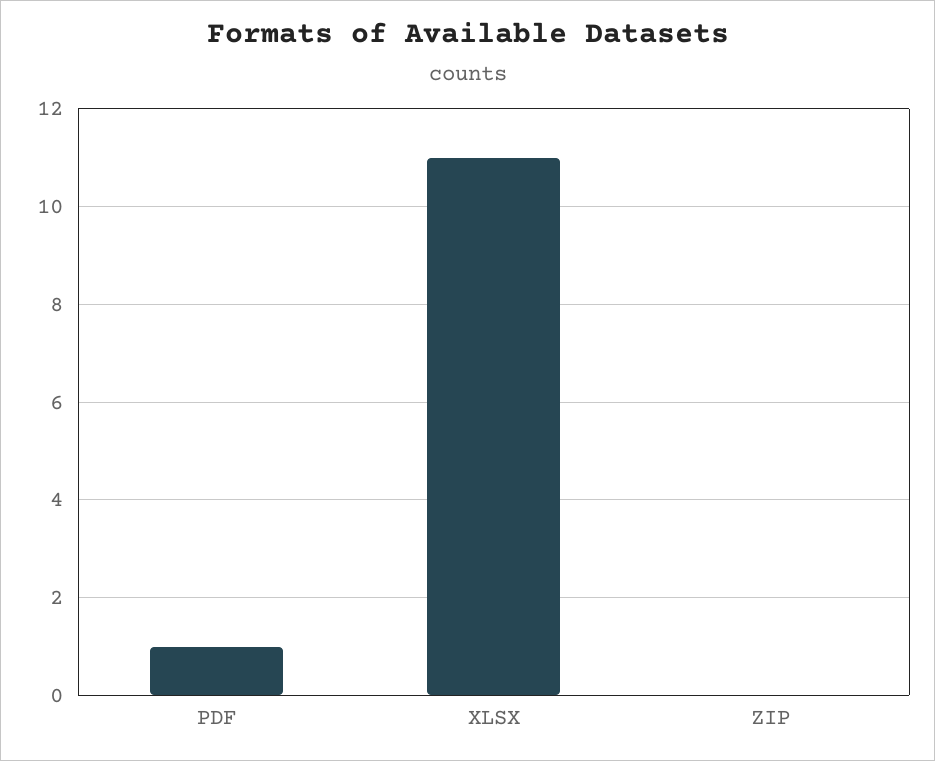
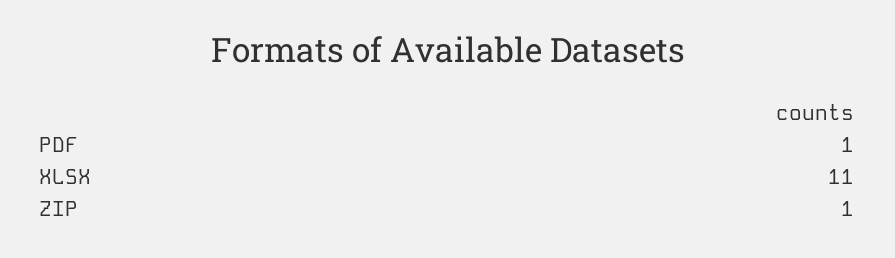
ZIP: 0 -> 1

